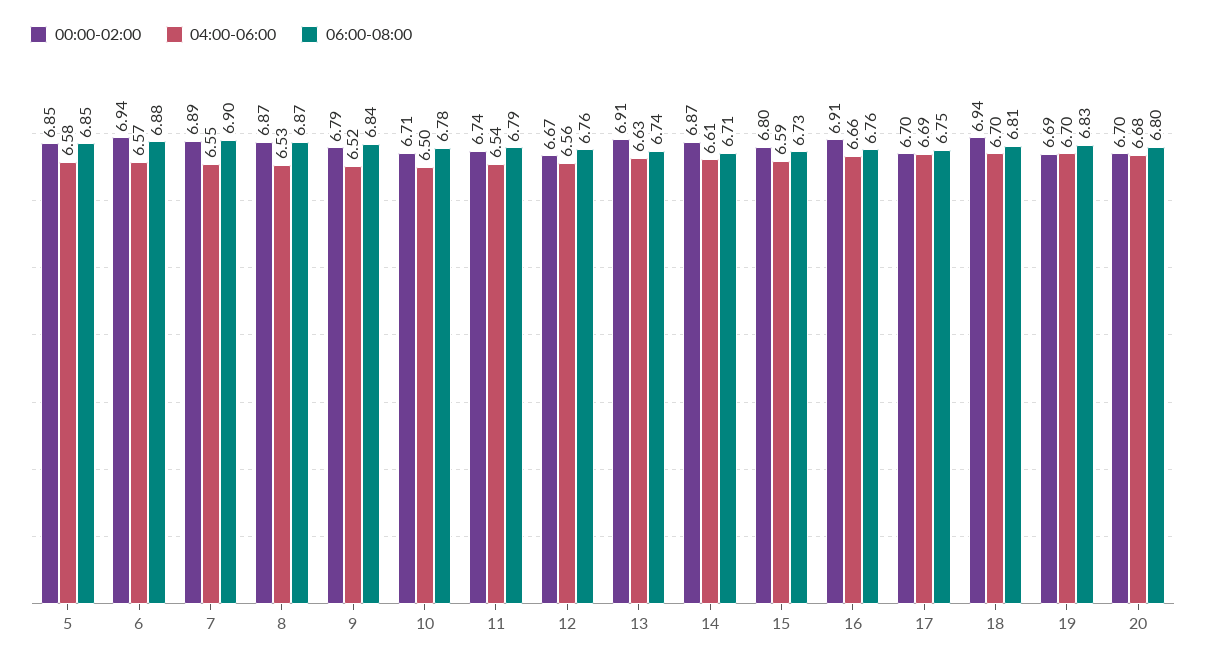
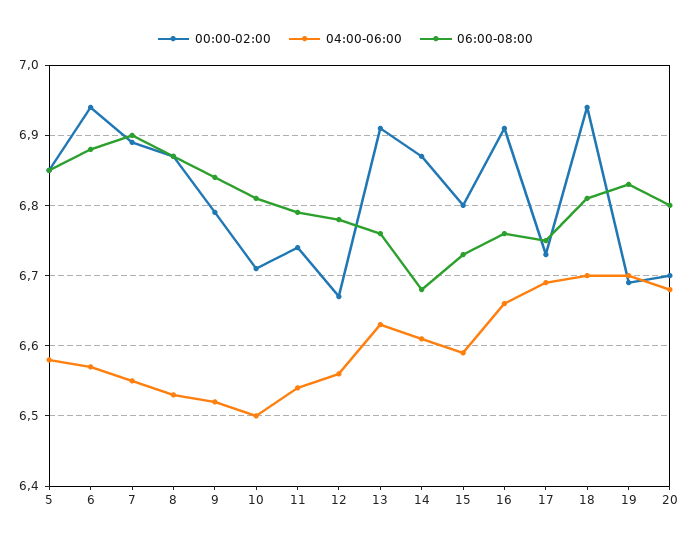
06:00-08:00, 10: 6.78 -> 6.81
06:00-08:00, 12: 6.76 -> 6.78
06:00-08:00, 13: 6.74 -> 6.76
06:00-08:00, 14: 6.71 -> 6.68
00:00-02:00, 17: 6.7 -> 6.73

